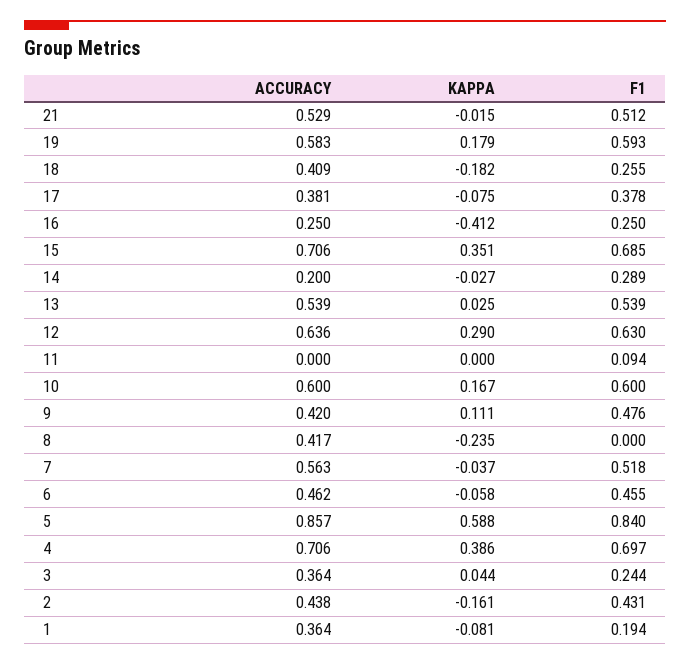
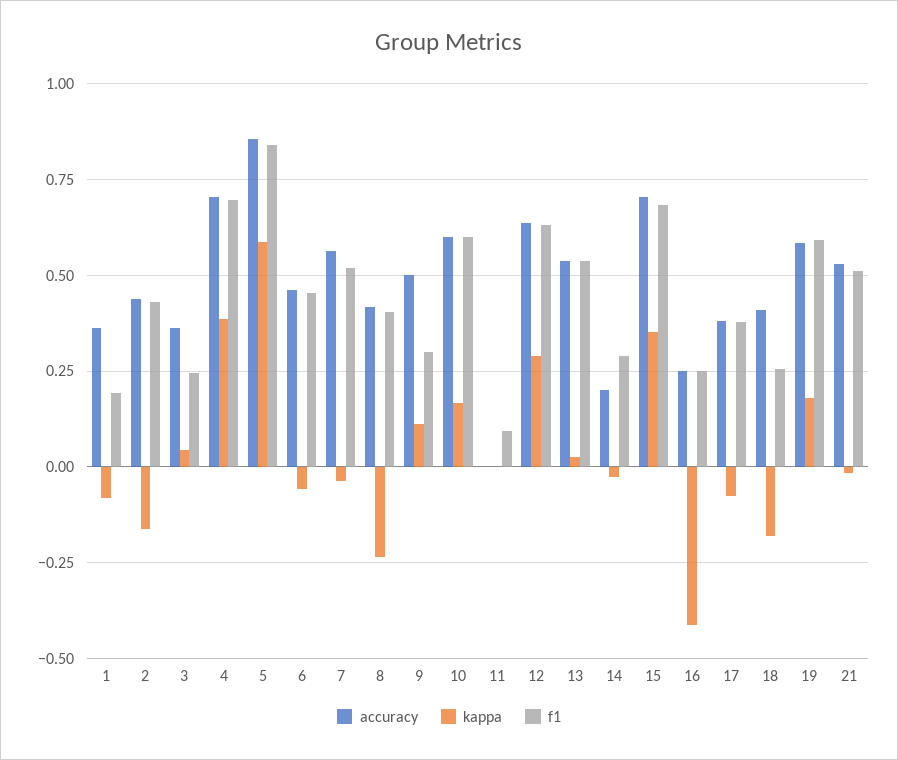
ACCURACY, 9: 0.42 -> 0.5
F1, 9: 0.476 -> 0.3
F1, 8: 0 -> 0.4

